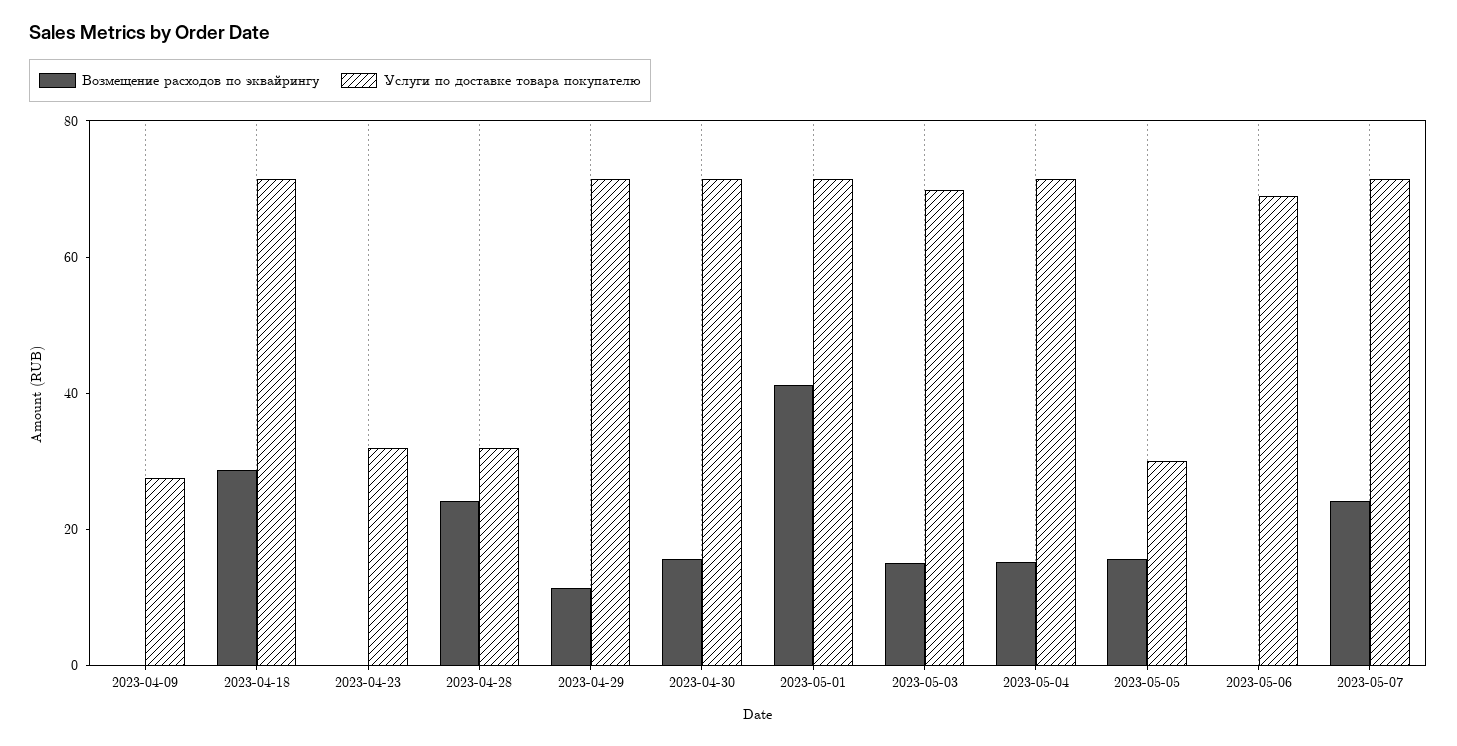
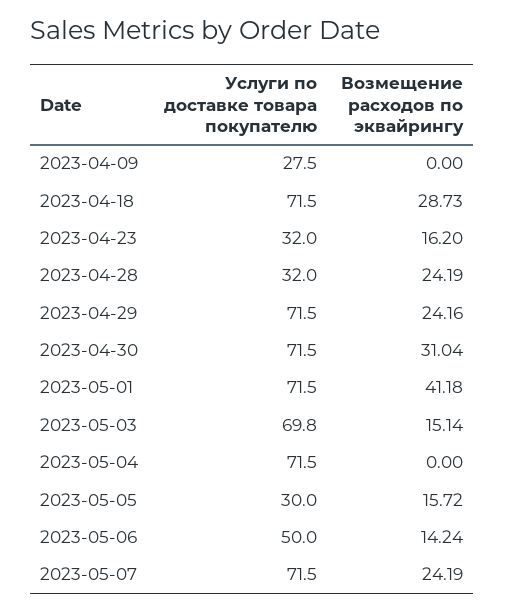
Возмещение расходов по эквайрингу, 2023-04-23: 0 -> 16.2
Возмещение расходов по эквайрингу, 2023-04-29: 10 -> 24.16
Возмещение расходов по эквайрингу, 2023-04-30: 15 -> 31.04
Возмещение расходов по эквайрингу, 2023-05-04: 15 -> 0
Возмещение расходов по эквайрингу, 2023-05-06: 0 -> 14.24
Услуги по доставке товара покупателю, 2023-05-06: 70 -> 50

